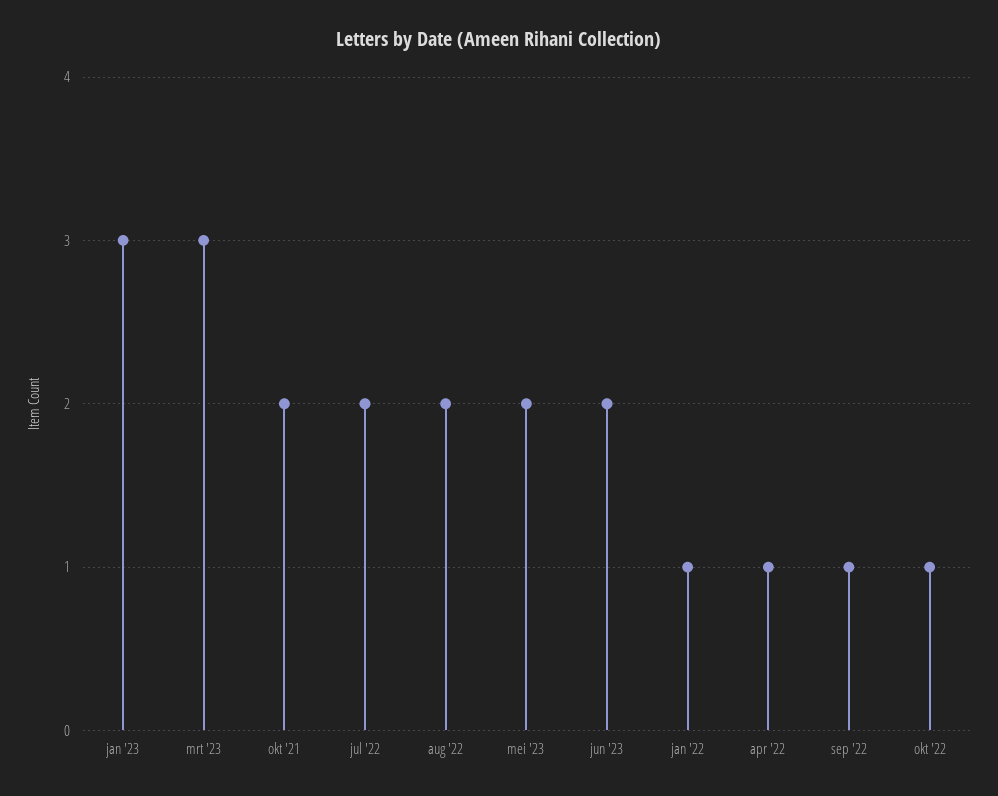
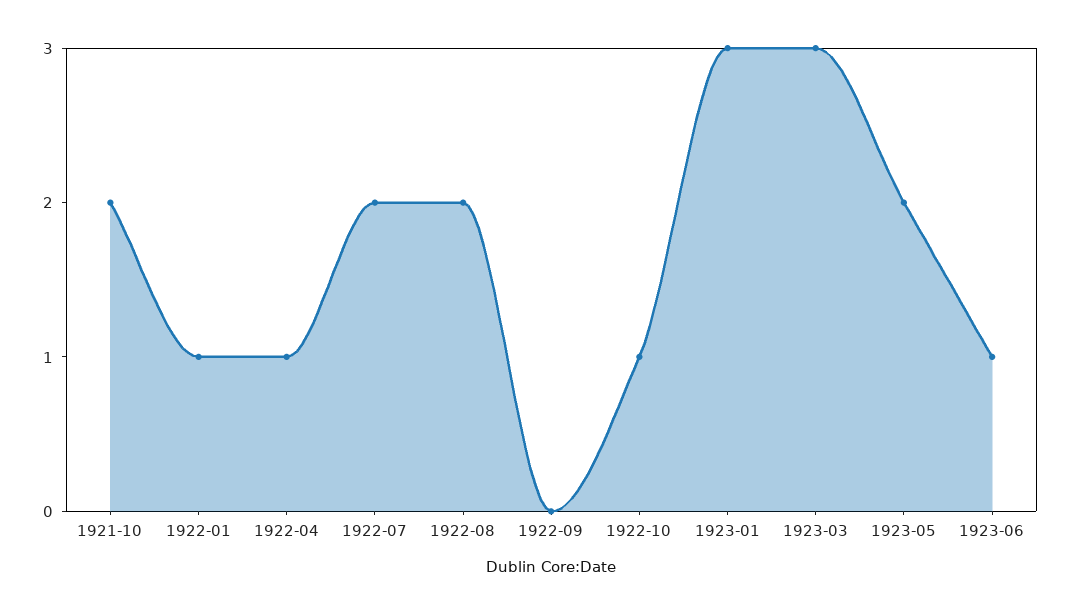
jun '23: 2 -> 1
sep '22: 1 -> 0

